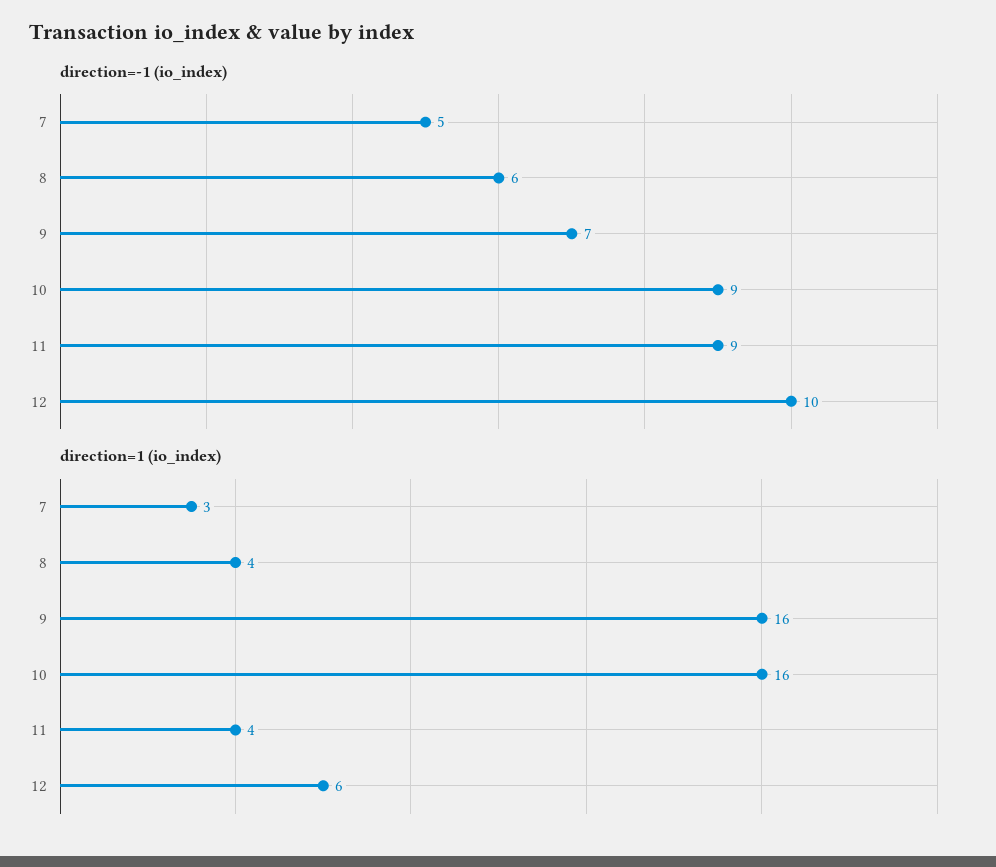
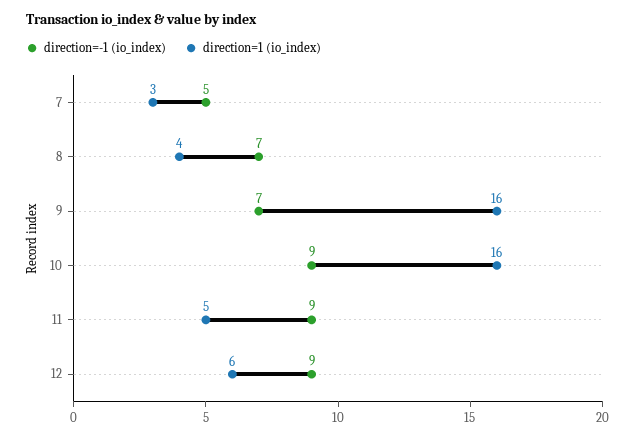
direction=-1 (io_index), 8: 6 -> 7
direction=-1 (io_index), 12: 10 -> 9
direction=1 (io_index), 11: 4 -> 5

